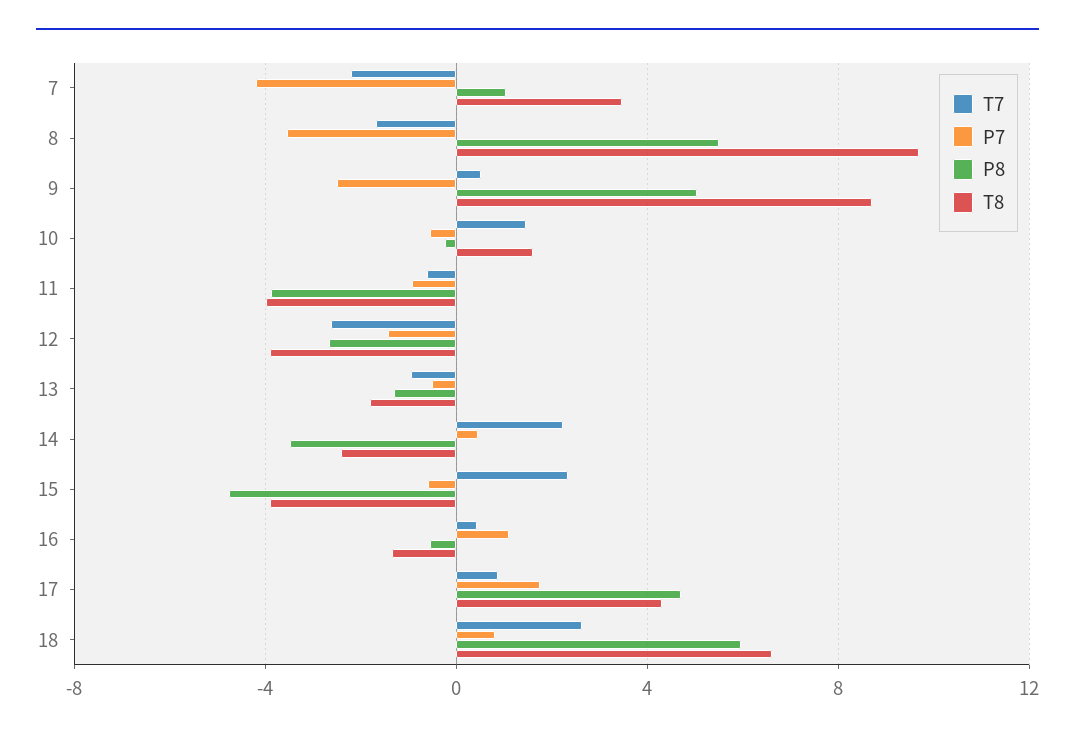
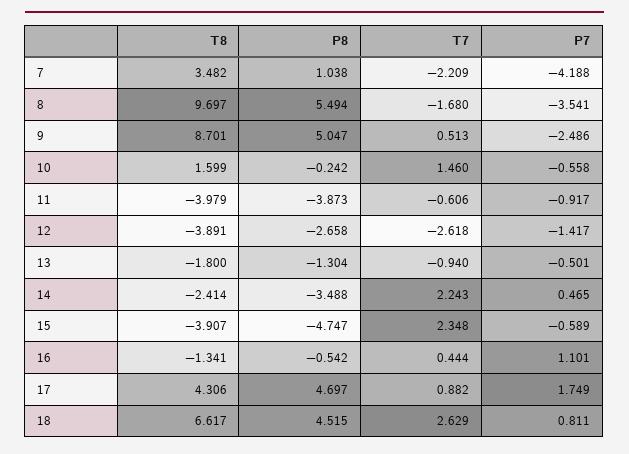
P8, 18: 6 -> 4.515

